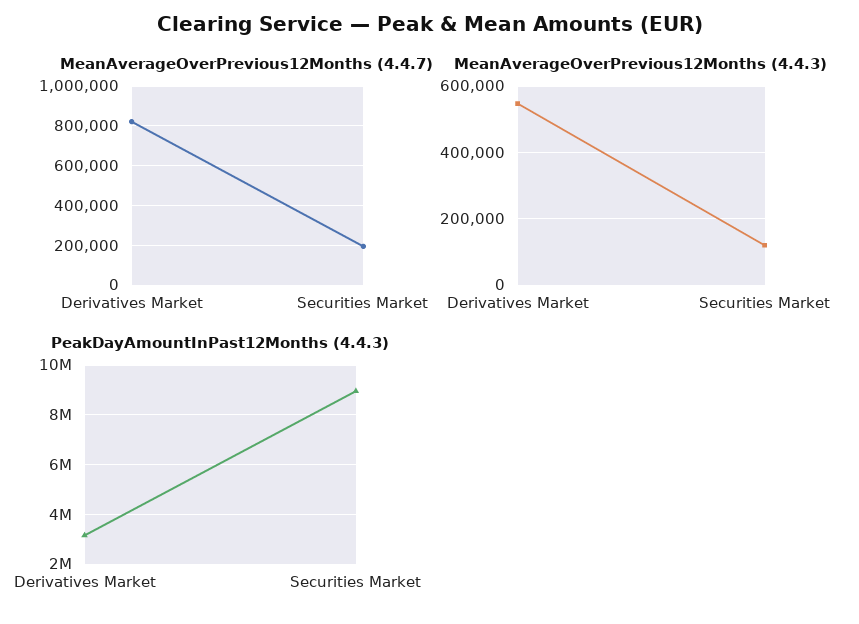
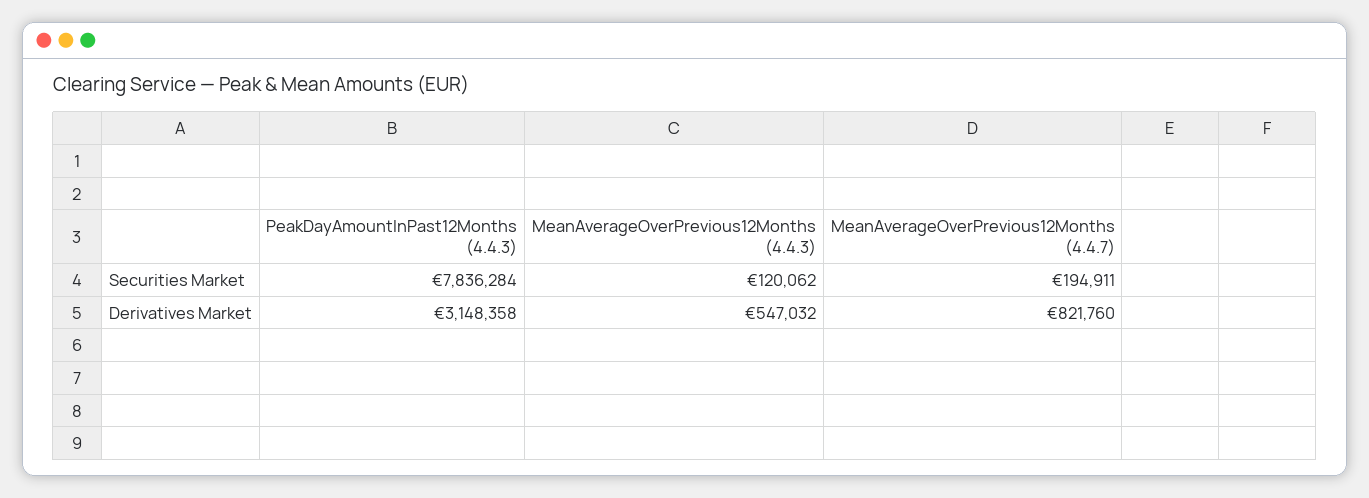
PeakDayAmountInPast12Months (4.4.3), Securities Market: 9000000 -> 7836284

